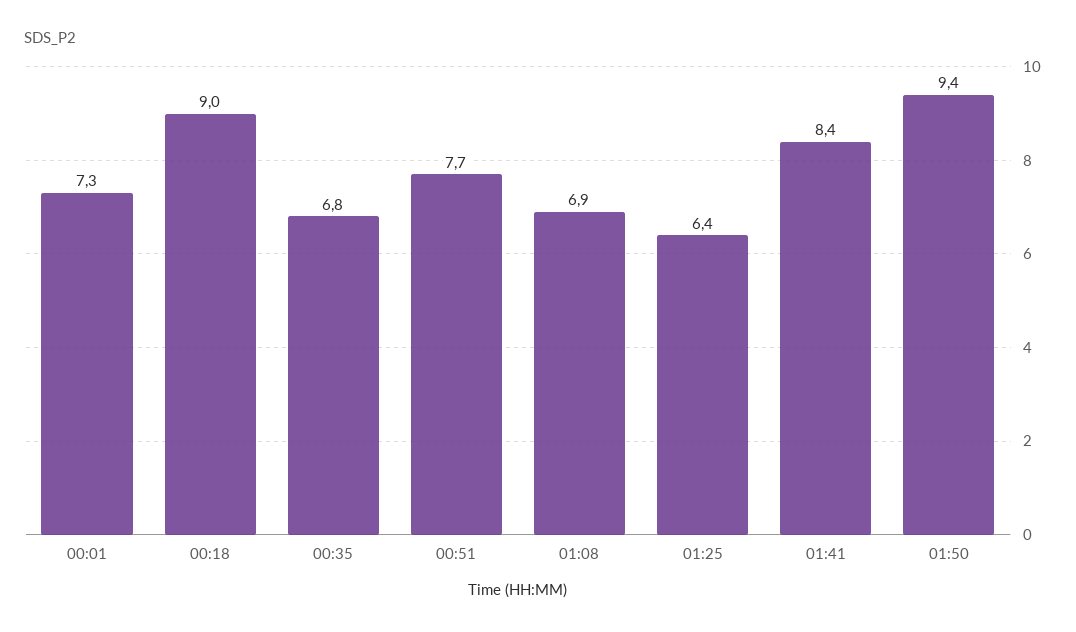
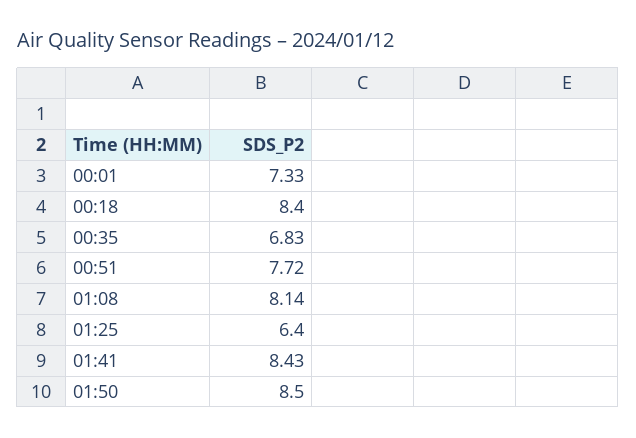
00:18: 9 -> 8.4
01:08: 6.9 -> 8.14
01:50: 9.4 -> 8.5

